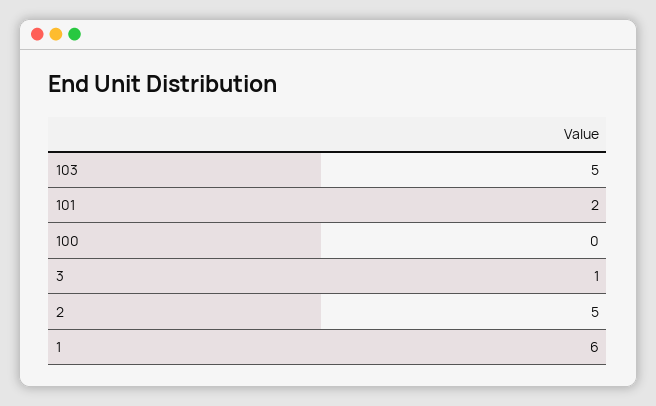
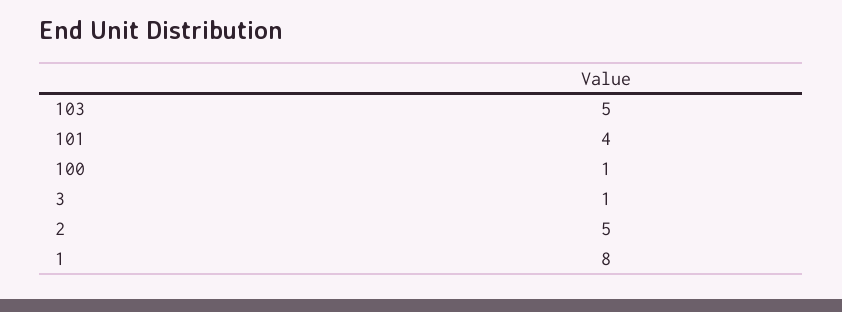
101: 2 -> 4
100: 0 -> 1
1: 6 -> 8

